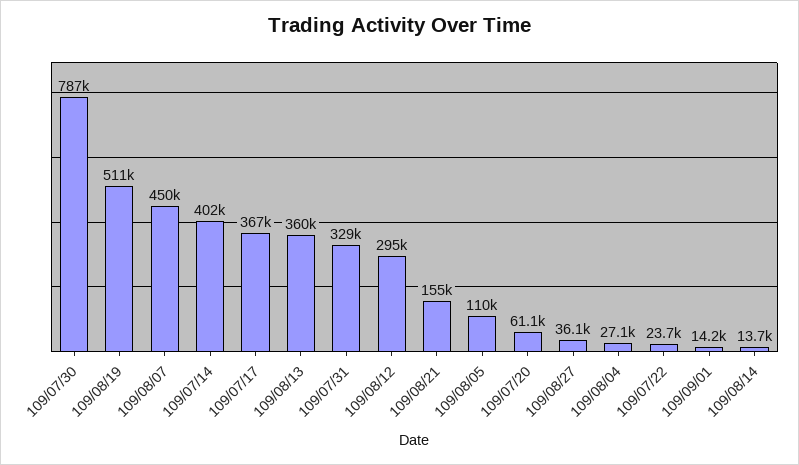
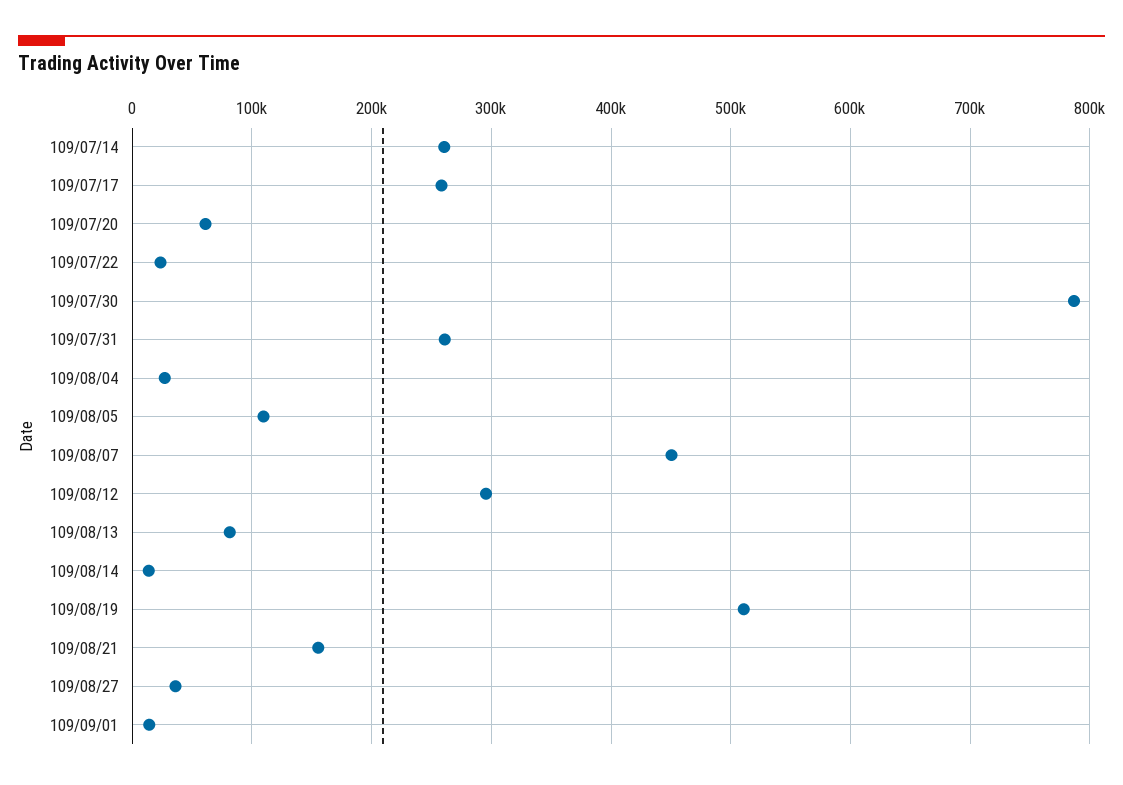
109/07/14: 402000 -> 260000
109/07/17: 367000 -> 260000
109/08/13: 360000 -> 80000
109/07/31: 329000 -> 260000

